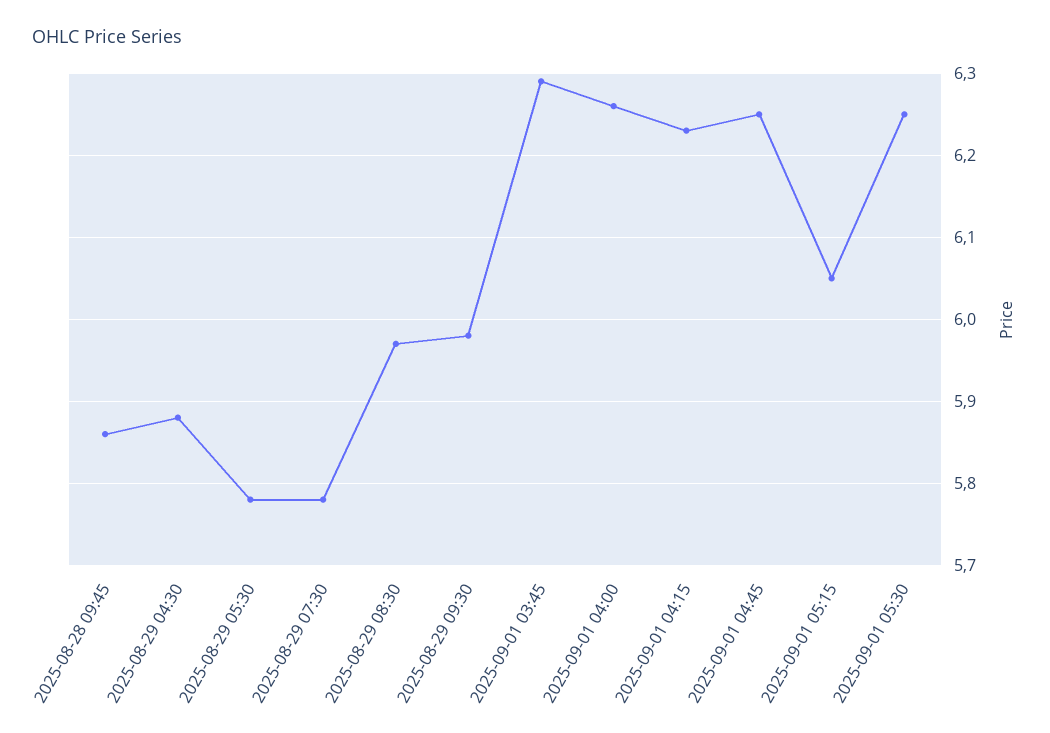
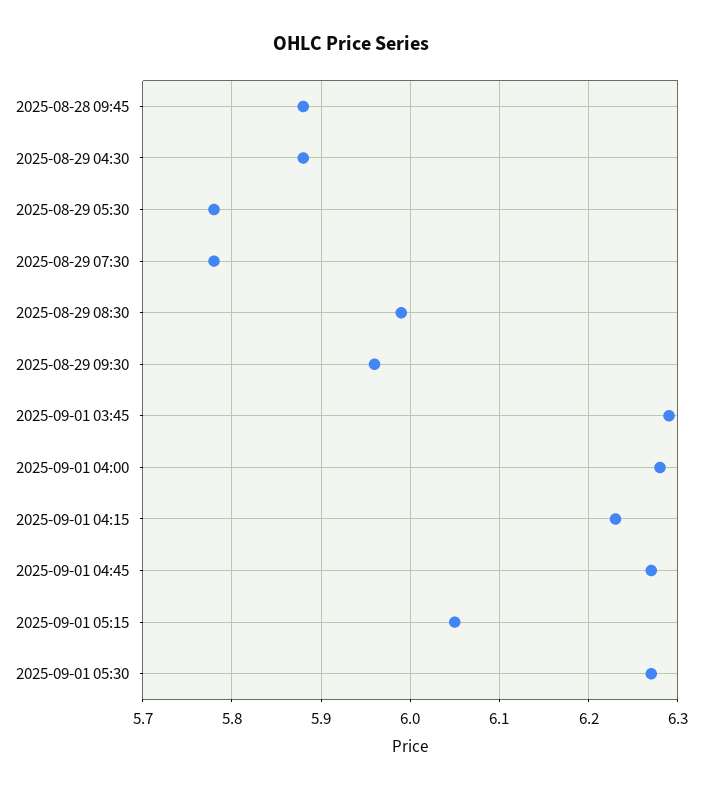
2025-08-28 09:45: 5.86 -> 5.88
2025-08-29 08:30: 5.97 -> 5.99
2025-08-29 09:30: 5.98 -> 5.96
2025-09-01 04:00: 6.26 -> 6.28
2025-09-01 04:45: 6.25 -> 6.27
2025-09-01 05:30: 6.25 -> 6.27

